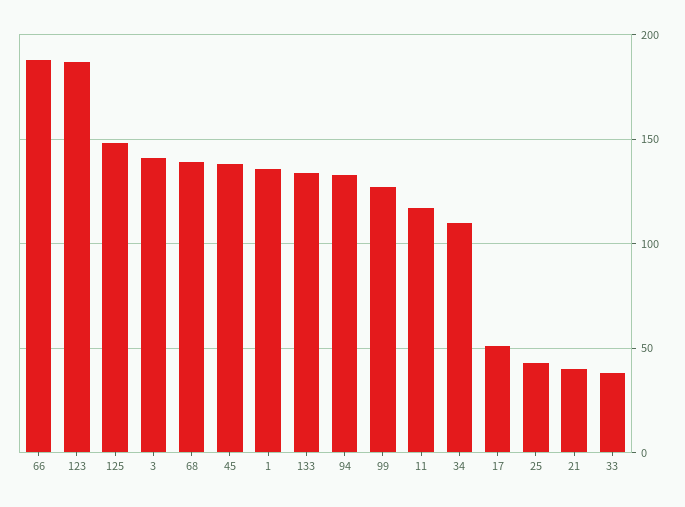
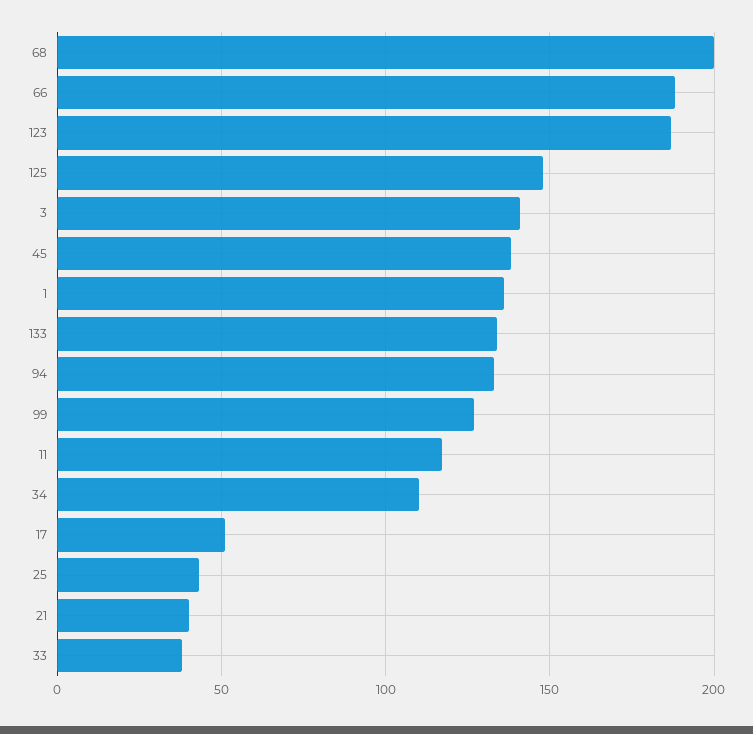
68: 140 -> 200

